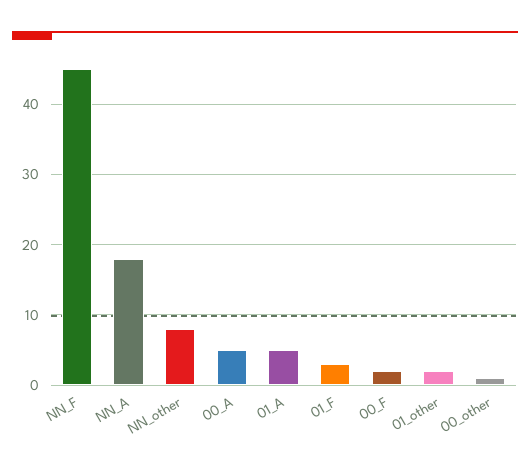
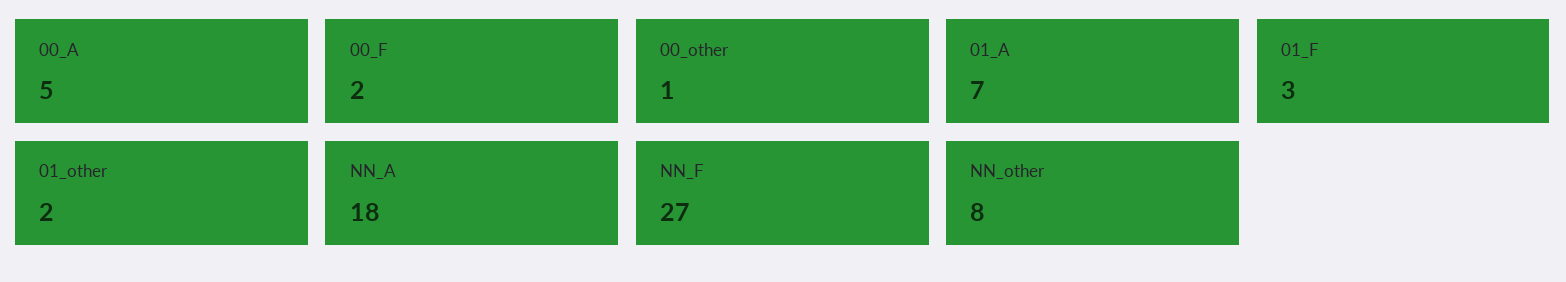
NN_F: 45 -> 27
01_A: 5 -> 7

